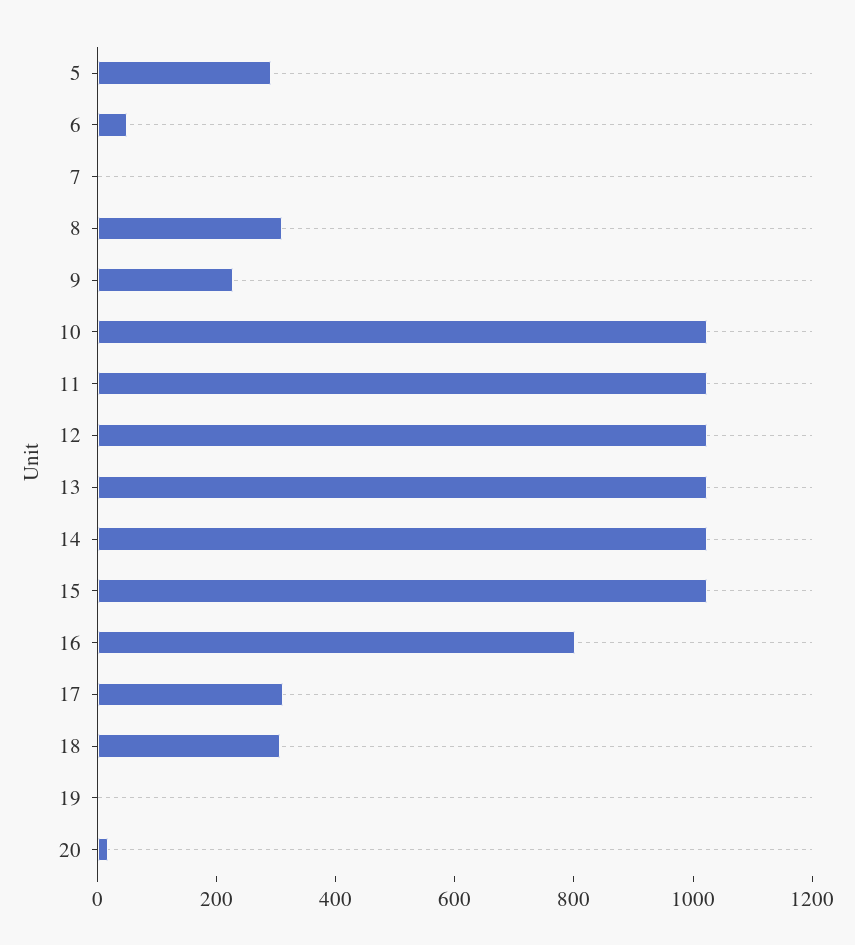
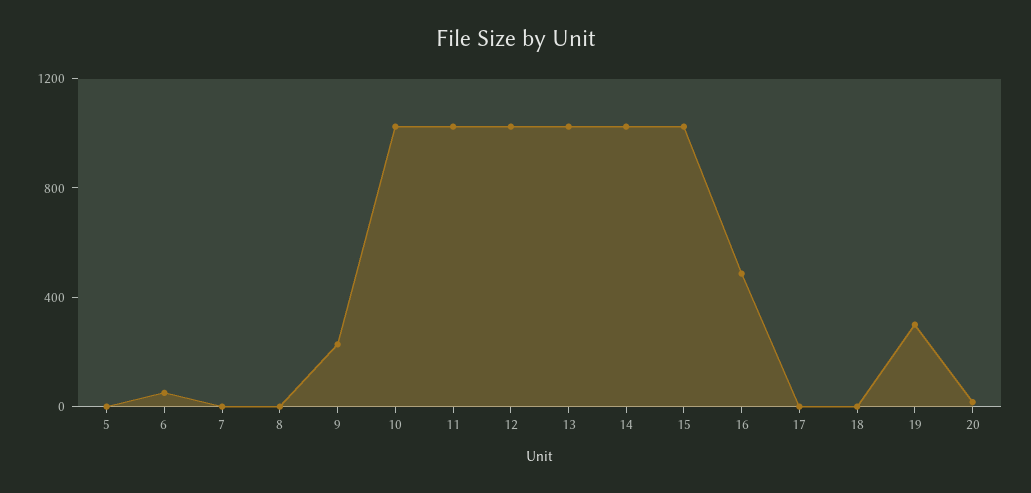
5: 300 -> 0
8: 300 -> 0
16: 800 -> 500
17: 300 -> 0
18: 300 -> 0
19: 0 -> 300

